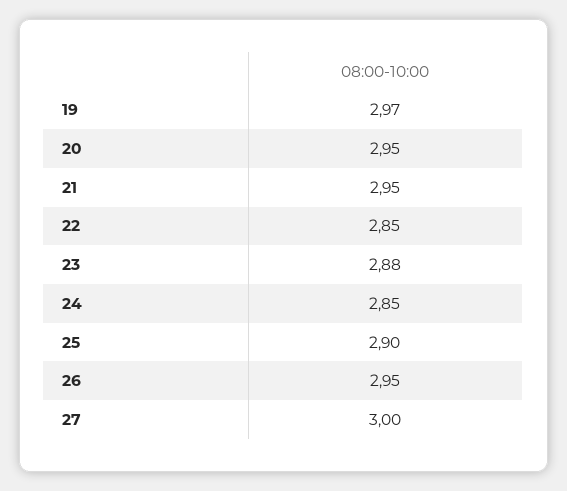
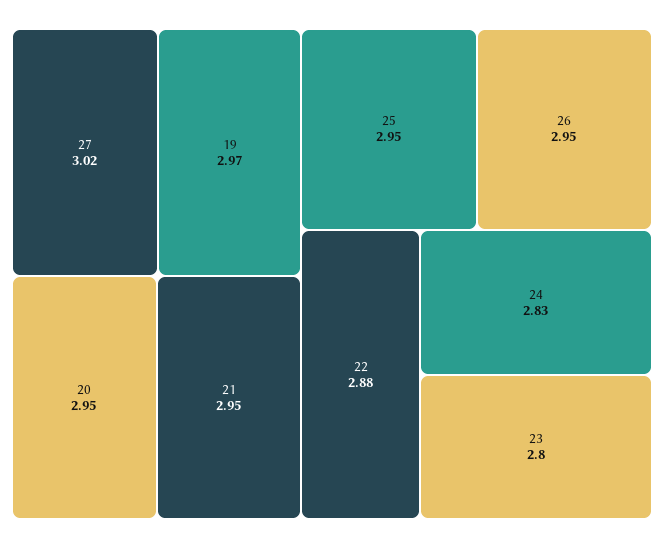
22: 2.85 -> 2.88
23: 2.88 -> 2.8
24: 2.85 -> 2.83
25: 2.9 -> 2.95
27: 3 -> 3.02

